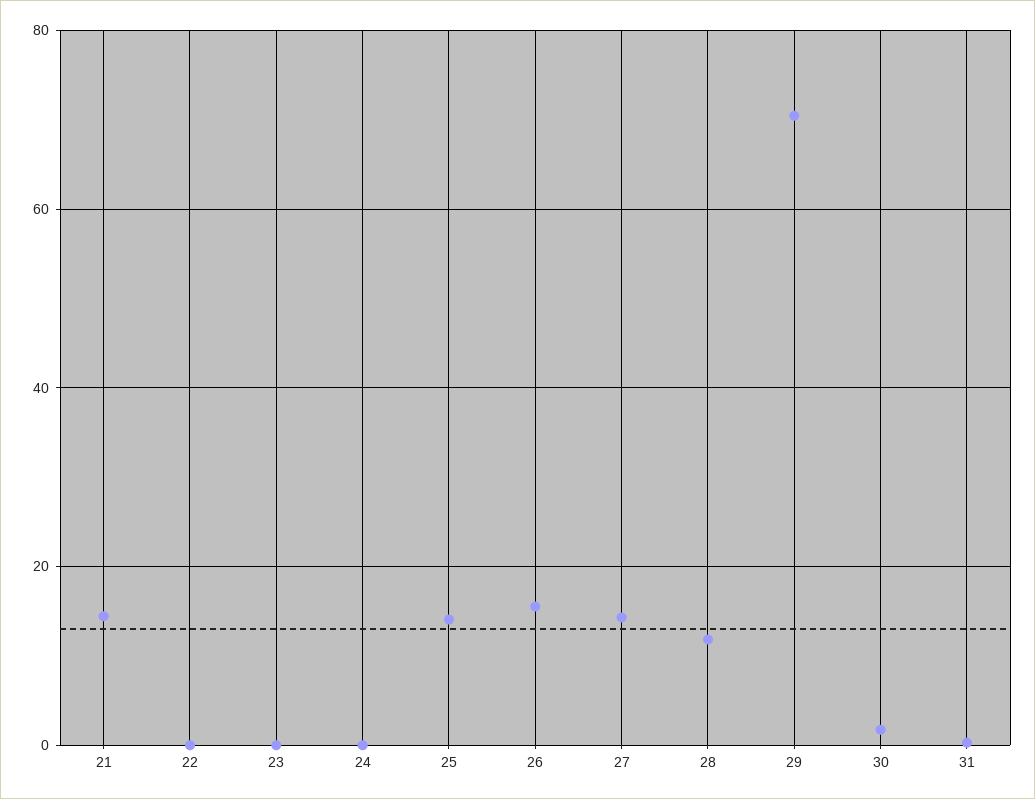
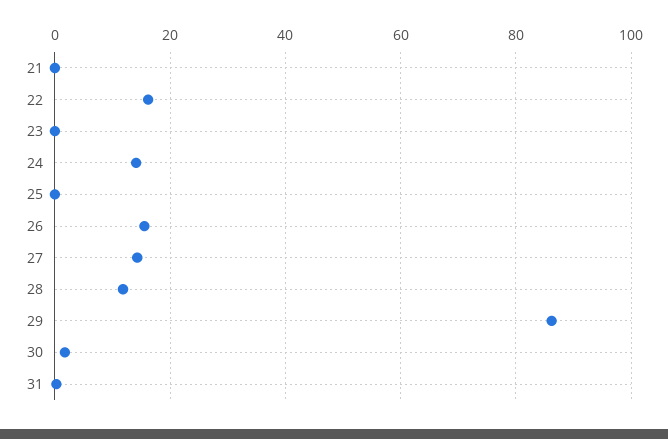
21: 14 -> 0
22: 0 -> 16
24: 0 -> 14
25: 14 -> 0
29: 70 -> 86

